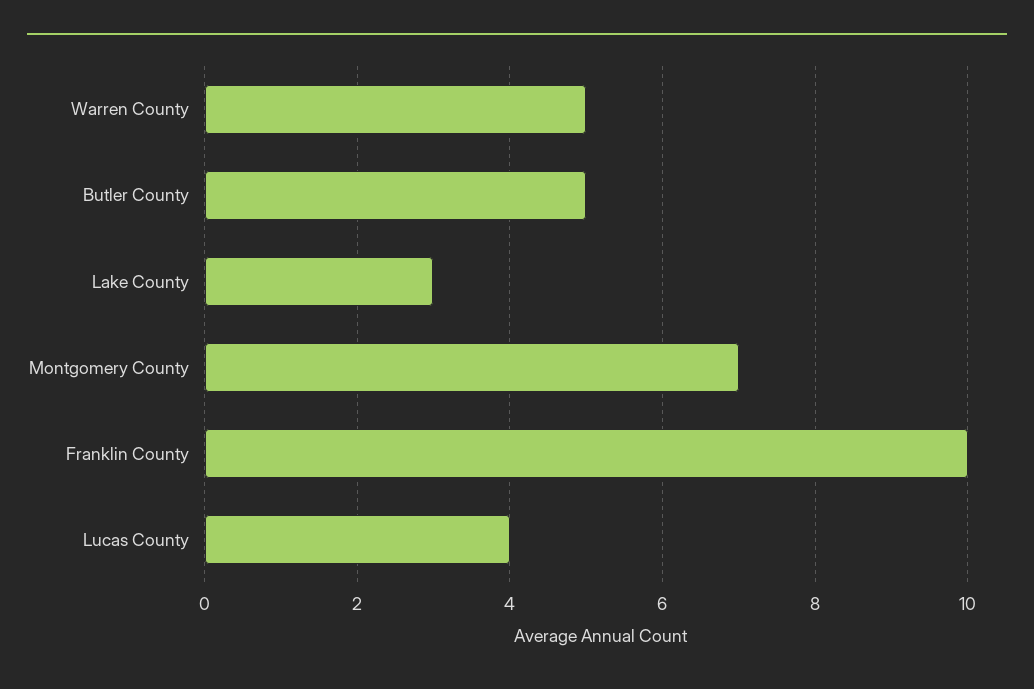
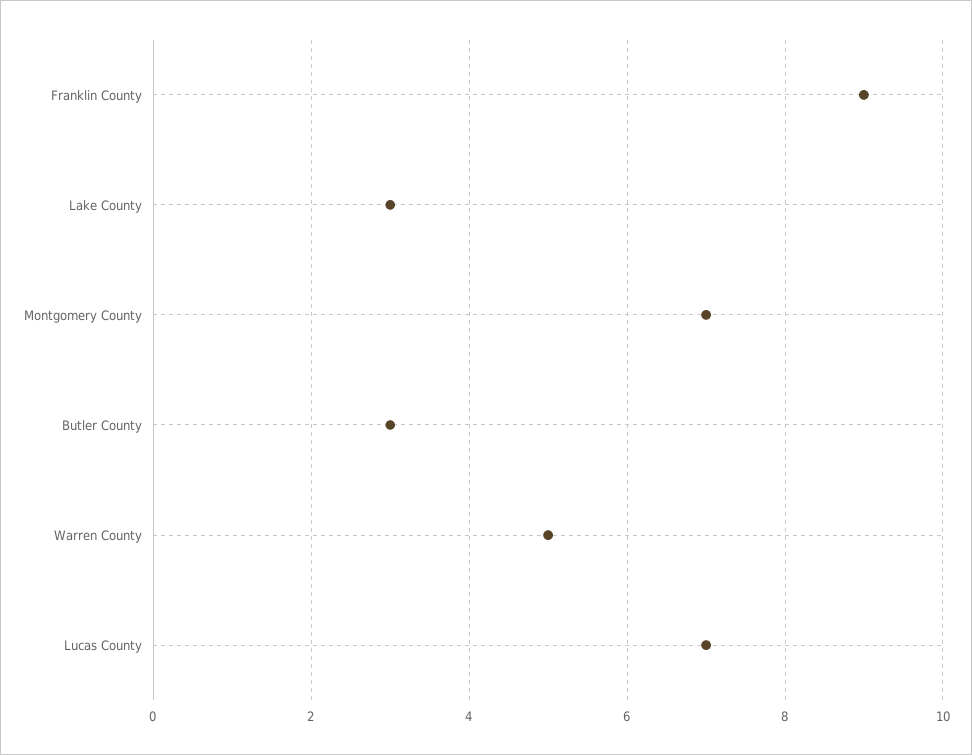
Butler County: 5 -> 3
Franklin County: 10 -> 9
Lucas County: 4 -> 7

